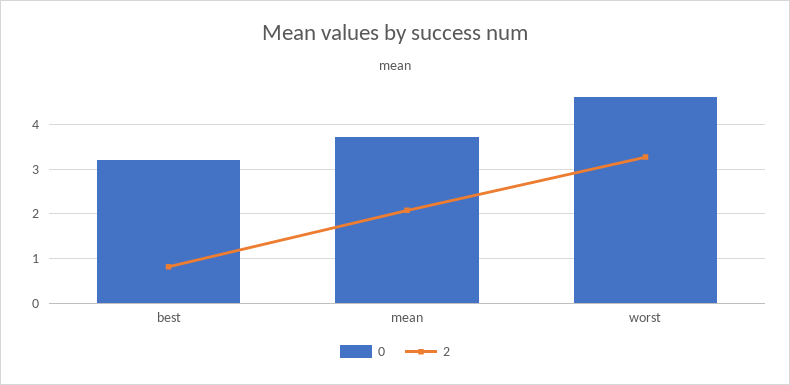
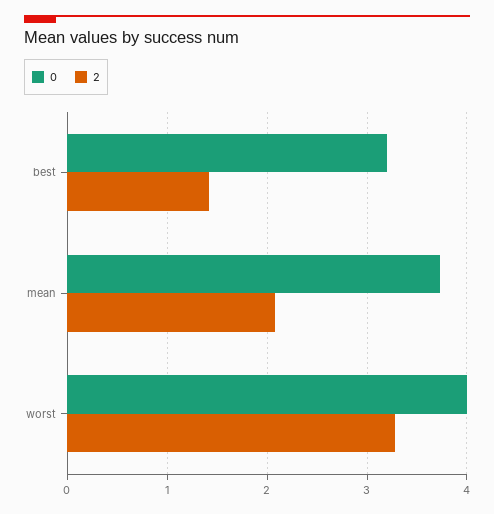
2, best: 0.8 -> 1.4
0, worst: 4.6 -> 4

